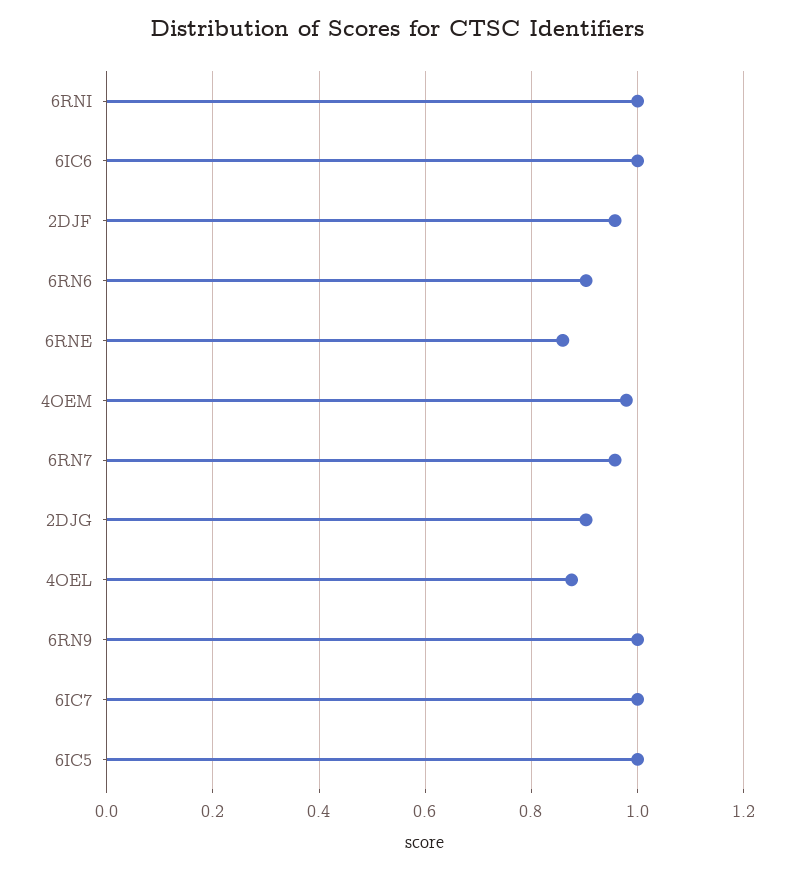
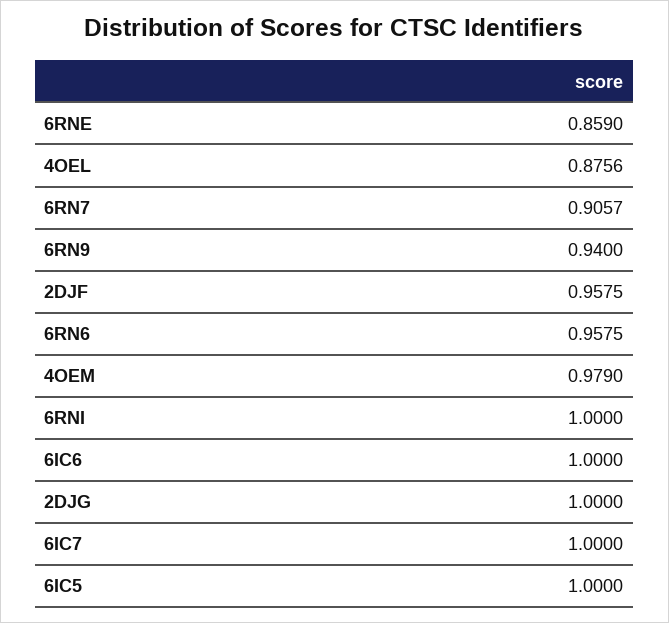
6RN6: 0.9 -> 0.9575
6RN7: 0.96 -> 0.9057
2DJG: 0.9 -> 1
6RN9: 1 -> 0.94

